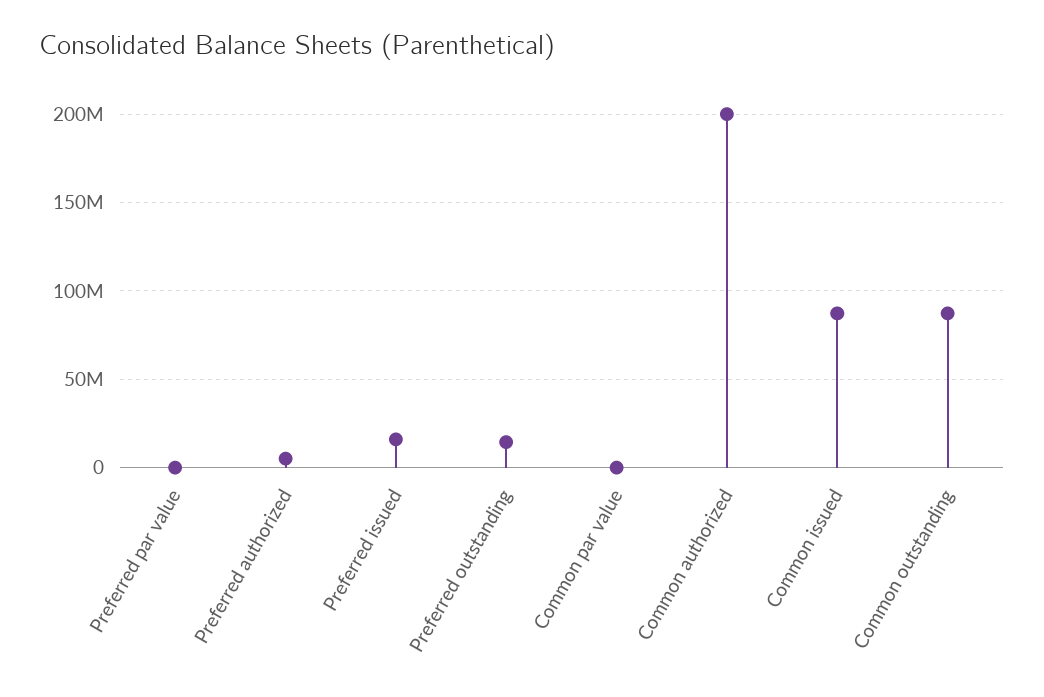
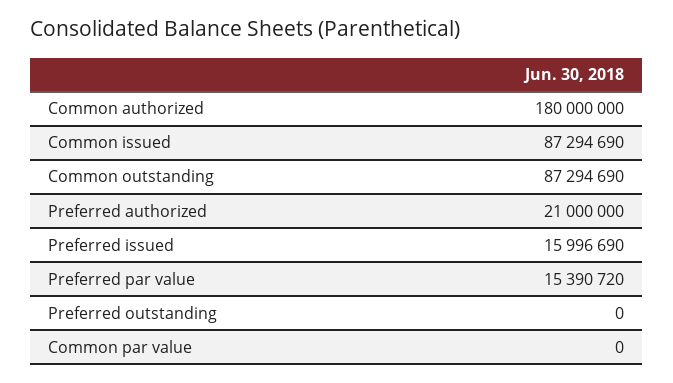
Preferred par value: 0 -> 15390720
Preferred authorized: 5000000 -> 21000000
Preferred outstanding: 15000000 -> 0
Common authorized: 200000000 -> 180000000

